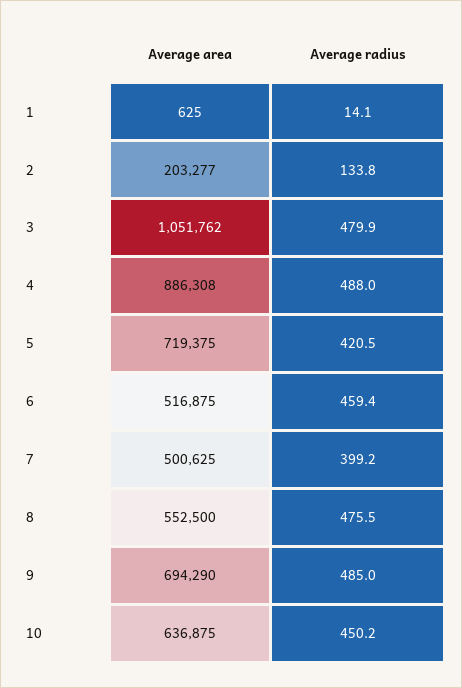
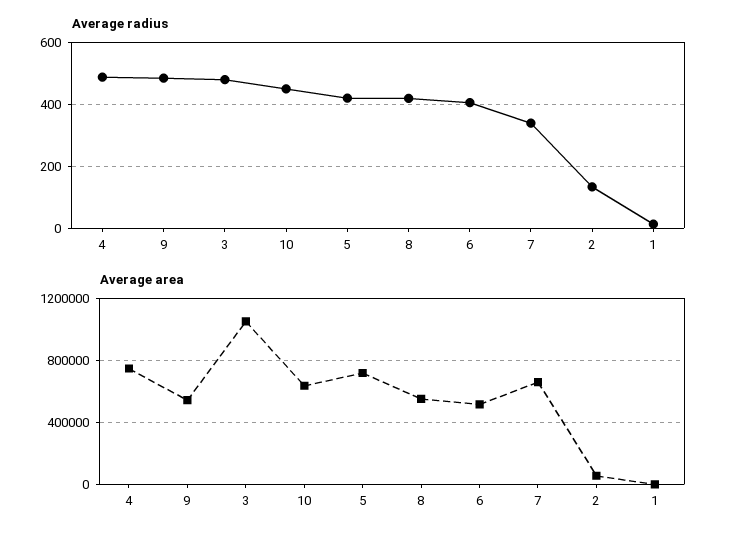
Average area, 2: 203277 -> 50000
Average area, 4: 886308 -> 750000
Average radius, 6: 459.4 -> 400
Average area, 7: 500625 -> 650000
Average radius, 7: 399.2 -> 340
Average radius, 8: 475.5 -> 420
Average area, 9: 694290 -> 550000

